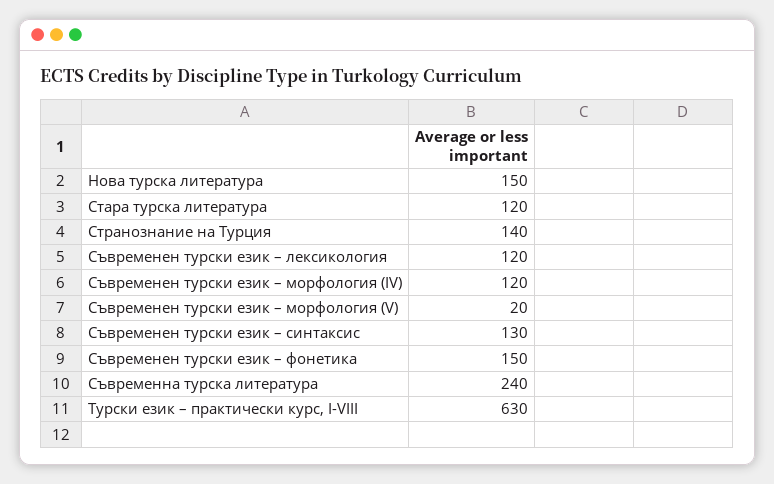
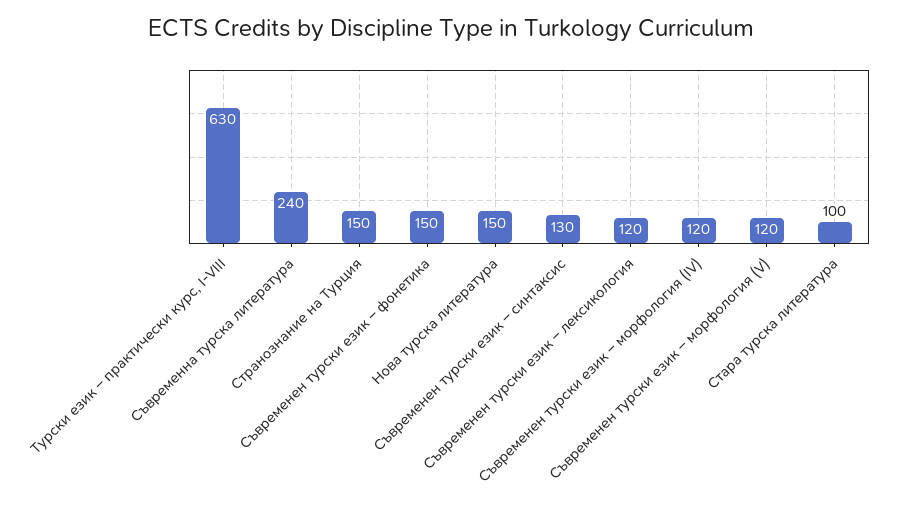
Стара турска литература: 120 -> 100
Странознание на Турция: 140 -> 150
Съвременен турски език – морфология (V): 20 -> 120

